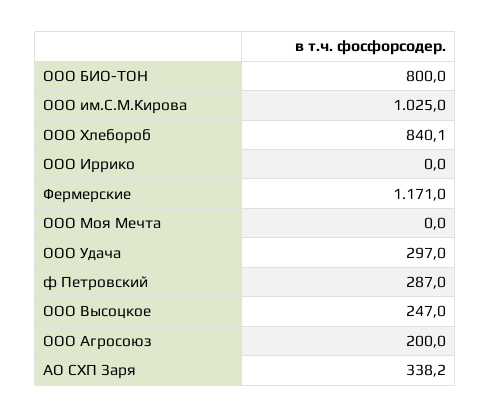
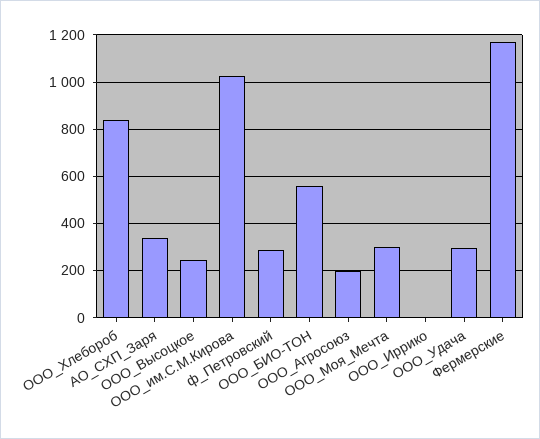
ООО БИО-ТОН: 800 -> 550
ООО Моя Мечта: 0 -> 300

